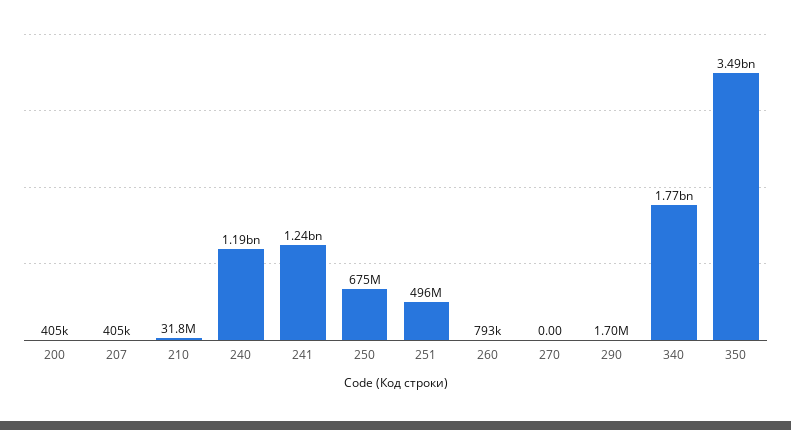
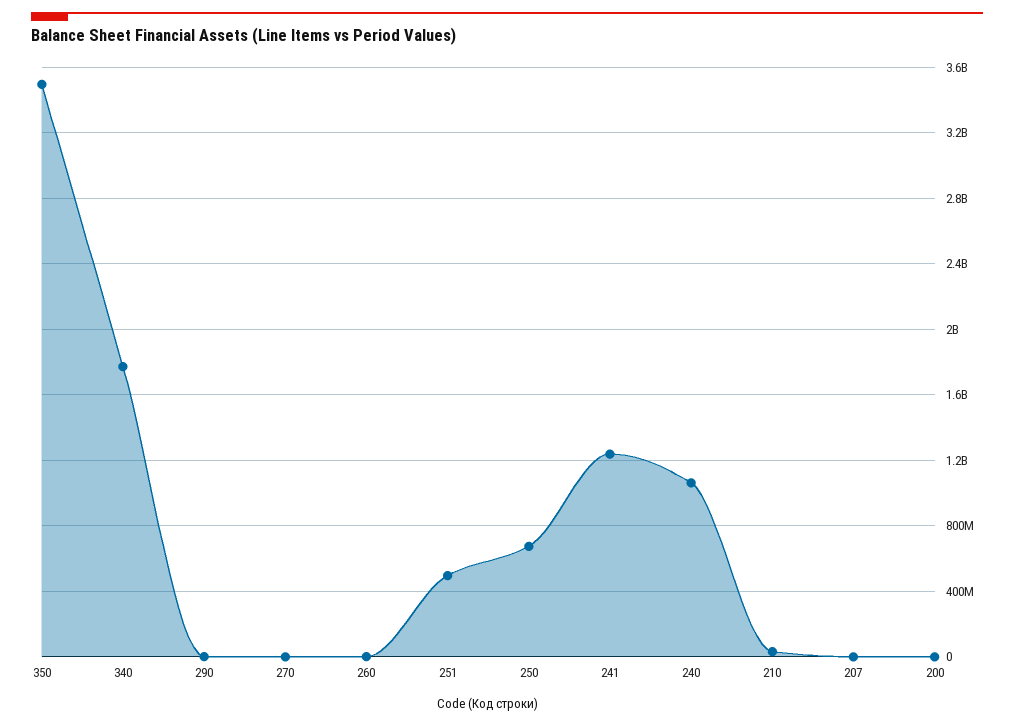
240: 1190000000 -> 1050000000

